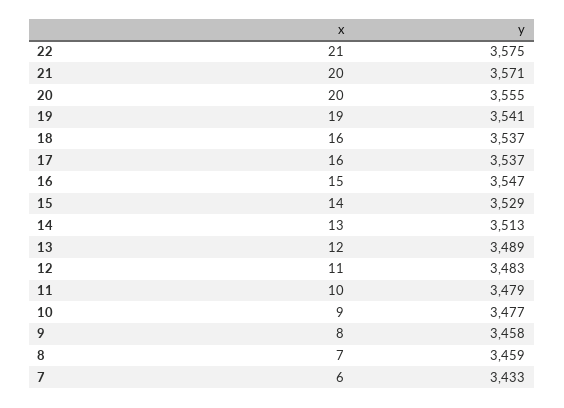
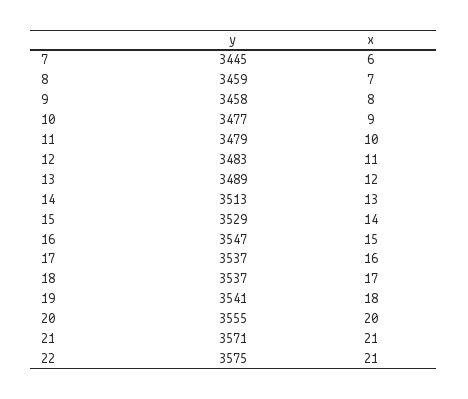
x, 21: 20 -> 21
x, 19: 19 -> 18
x, 18: 16 -> 17
y, 7: 3433 -> 3445

